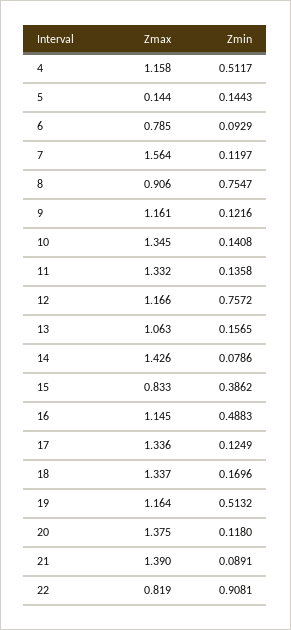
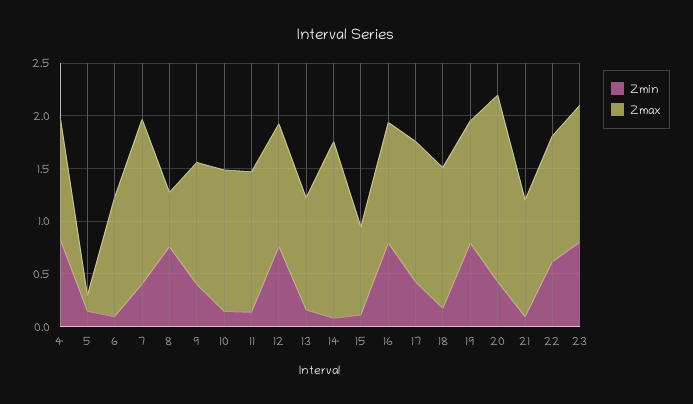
Zmin, 4: 0.5117 -> 0.8
Zmax, 6: 0.785 -> 1.1
Zmin, 7: 0.1197 -> 0.4
Zmax, 8: 0.906 -> 0.5
Zmin, 9: 0.1216 -> 0.4
Zmax, 14: 1.426 -> 1.7
Zmin, 15: 0.3862 -> 0.1
Zmin, 16: 0.4883 -> 0.8
Zmin, 17: 0.1249 -> 0.4
Zmin, 19: 0.5132 -> 0.8
Zmax, 20: 1.375 -> 1.8
Zmin, 20: 0.118 -> 0.4
Zmax, 21: 1.39 -> 1.1
Zmax, 22: 0.819 -> 1.2
Zmin, 22: 0.9081 -> 0.6
Zmin, 23: none -> 0.8
Zmax, 23: none -> 1.3

